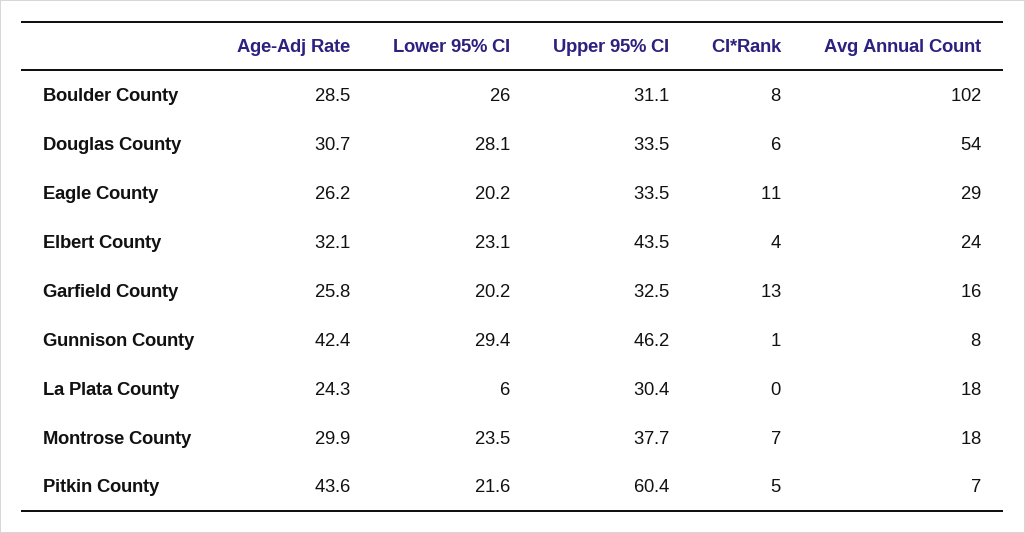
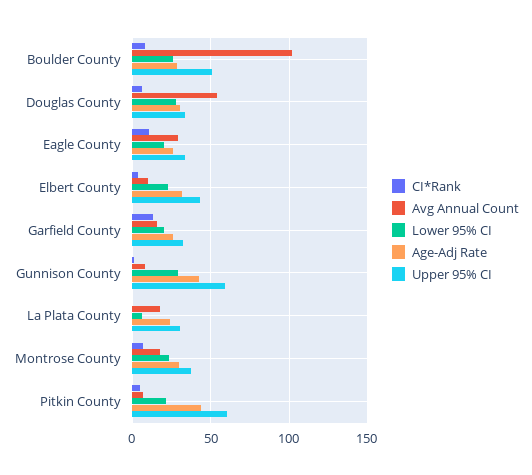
Upper 95% CI, Boulder County: 31.1 -> 50
Avg Annual Count, Elbert County: 24 -> 10
Upper 95% CI, Gunnison County: 46.2 -> 60

